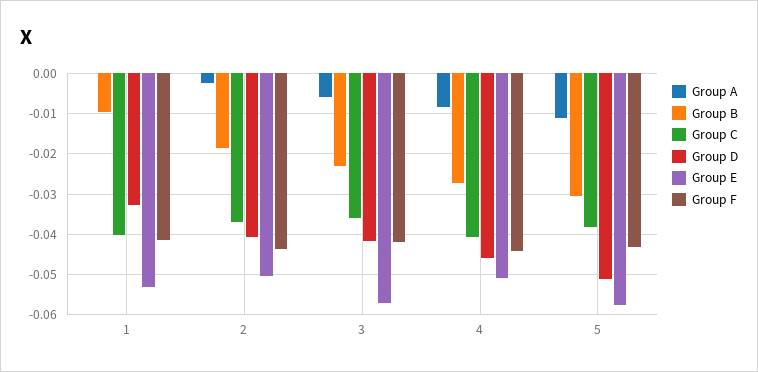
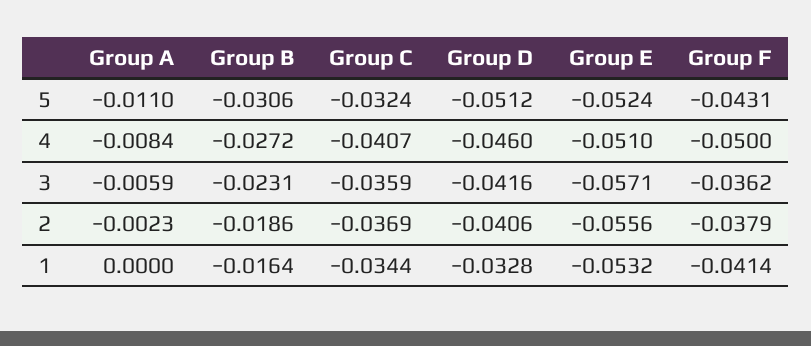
Group B, 1: -0.01 -> -0.0164
Group C, 1: -0.04 -> -0.0344
Group E, 2: -0.05 -> -0.0556
Group F, 2: -0.044 -> -0.0379
Group F, 3: -0.042 -> -0.0362
Group F, 4: -0.044 -> -0.05
Group C, 5: -0.038 -> -0.0324
Group E, 5: -0.058 -> -0.0524

